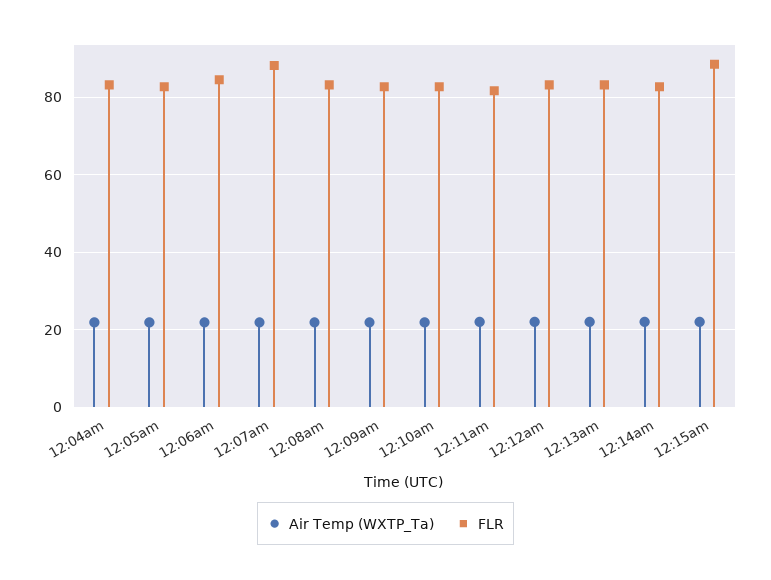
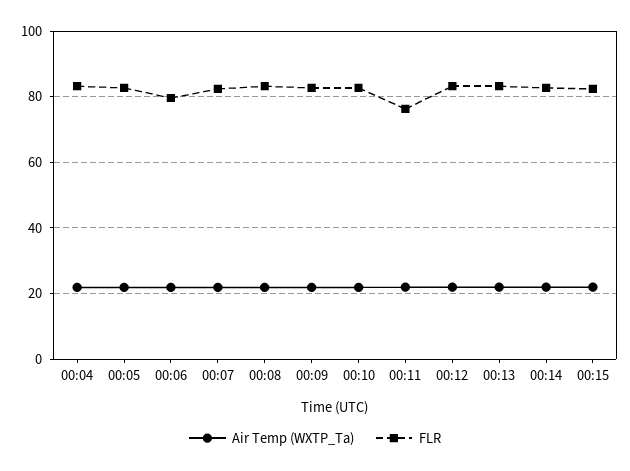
FLR, 12:06am: 84 -> 80
FLR, 12:07am: 88 -> 82
FLR, 12:11am: 82 -> 76
FLR, 12:15am: 88 -> 82

